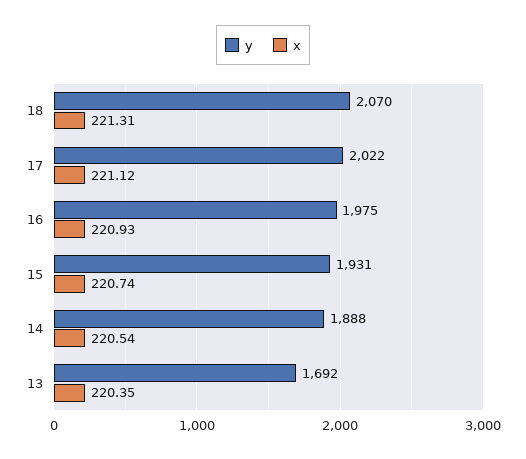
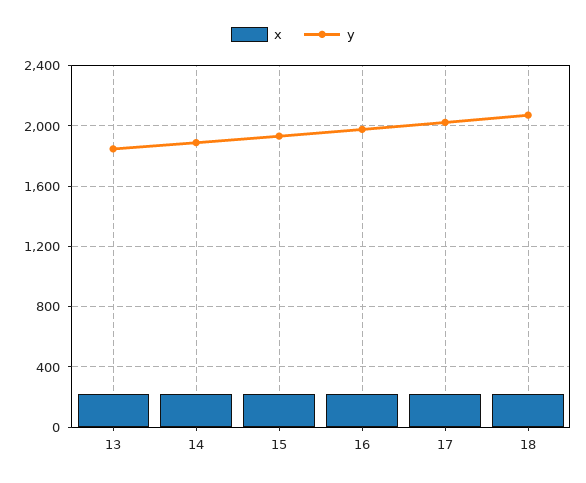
y, 13: 1692 -> 1850

